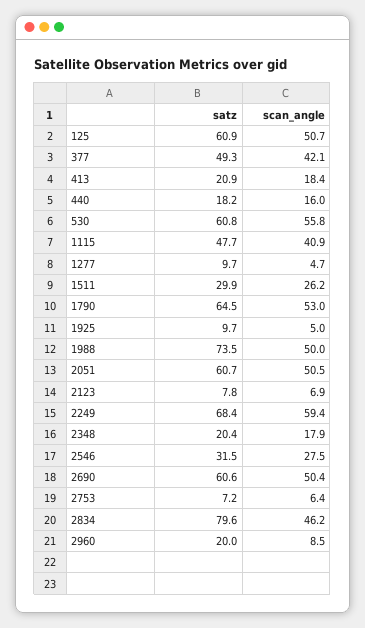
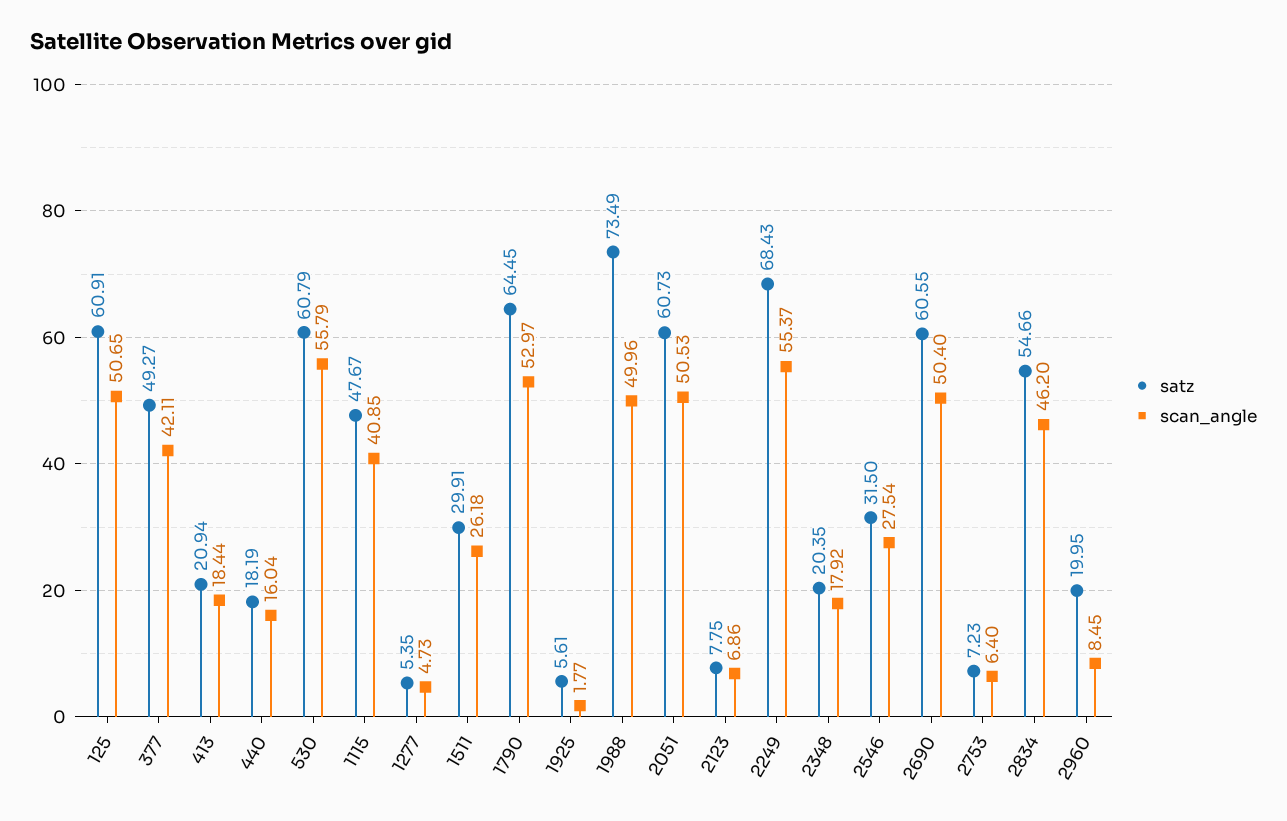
satz, 1277: 9.7 -> 5.35
satz, 1925: 9.7 -> 5.61
scan_angle, 1925: 5 -> 1.77
scan_angle, 2249: 59.4 -> 55.37
satz, 2834: 79.6 -> 54.66

